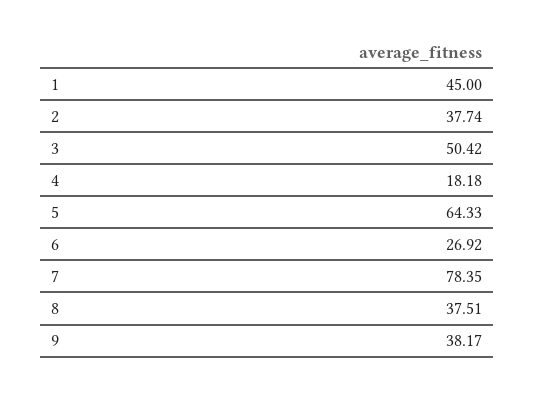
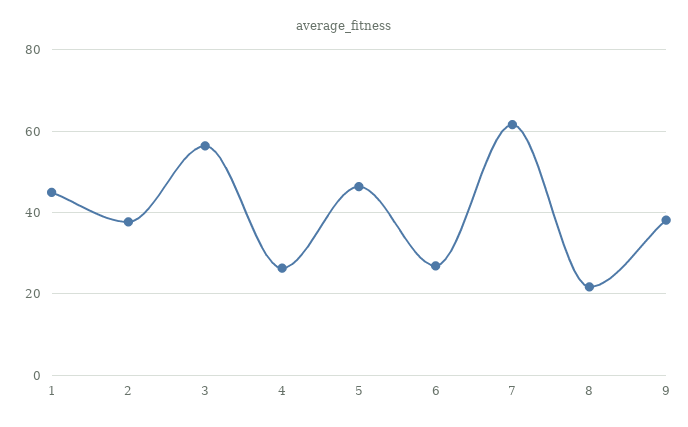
3: 50.42 -> 56
4: 18.18 -> 26
5: 64.33 -> 46
7: 78.35 -> 62
8: 37.51 -> 22

